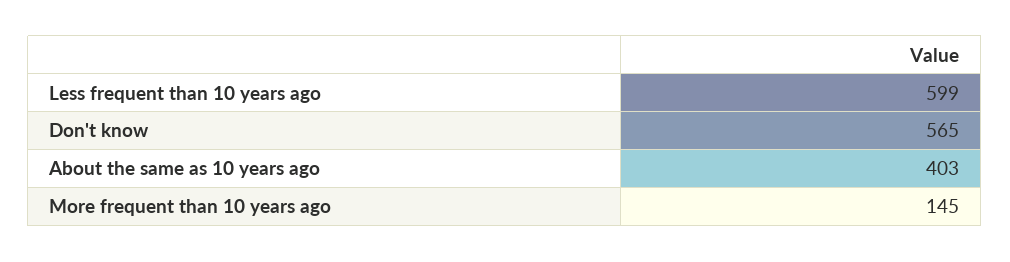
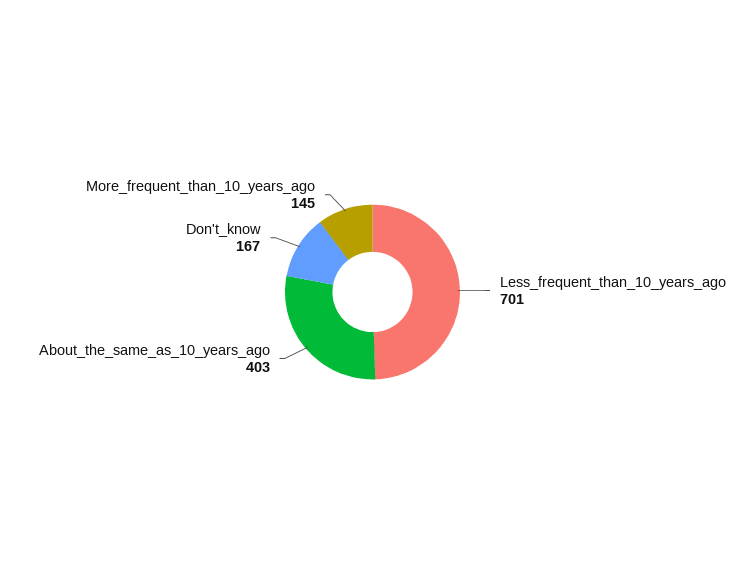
Less frequent than 10 years ago: 599 -> 701
Don't know: 565 -> 167

